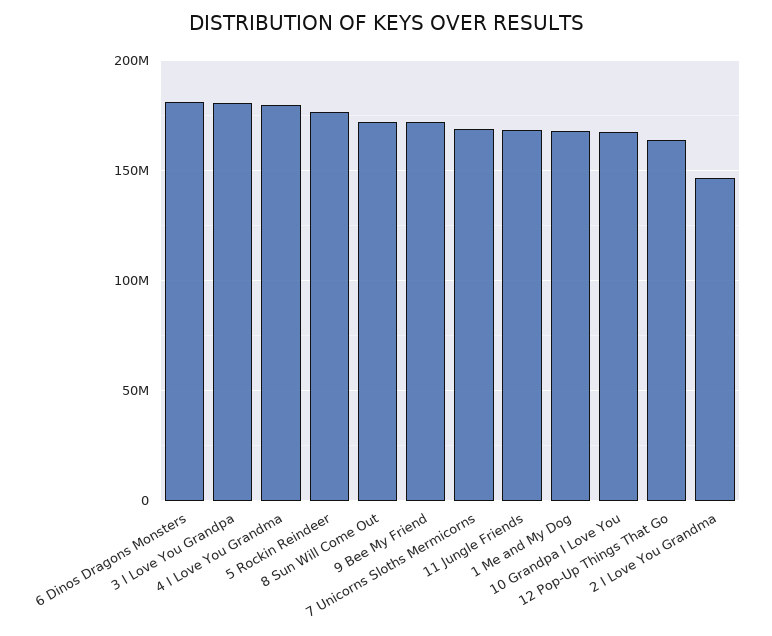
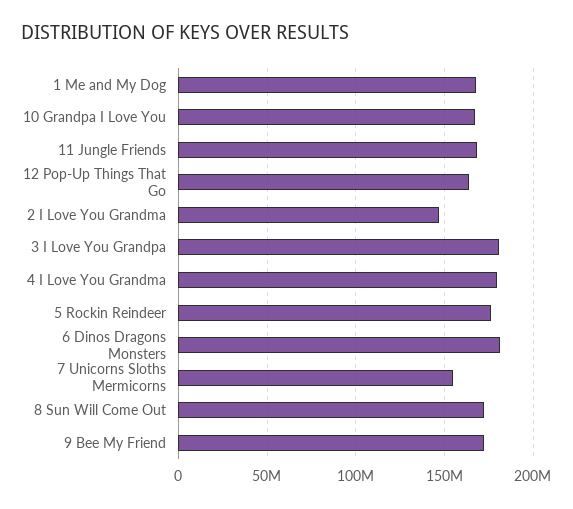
7 Unicorns Sloths Mermicorns: 170000000 -> 155000000

